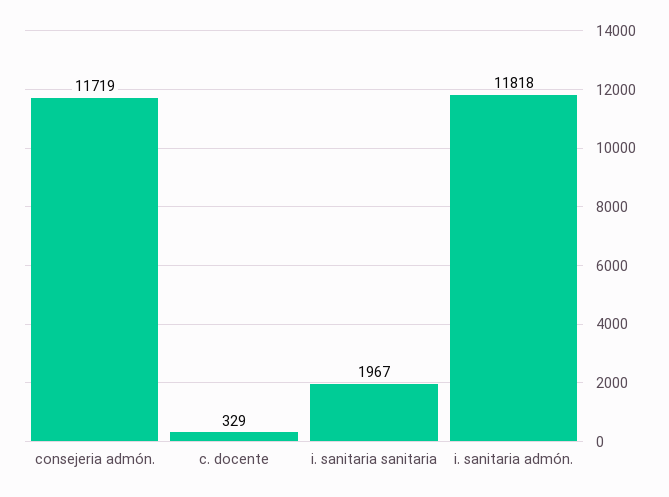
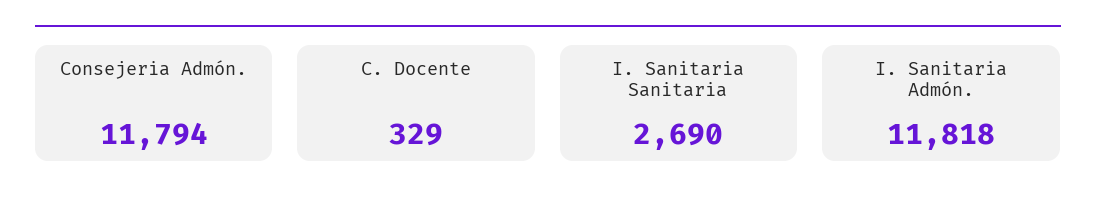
consejeria admón.: 11719 -> 11794
i. sanitaria sanitaria: 1967 -> 2690

